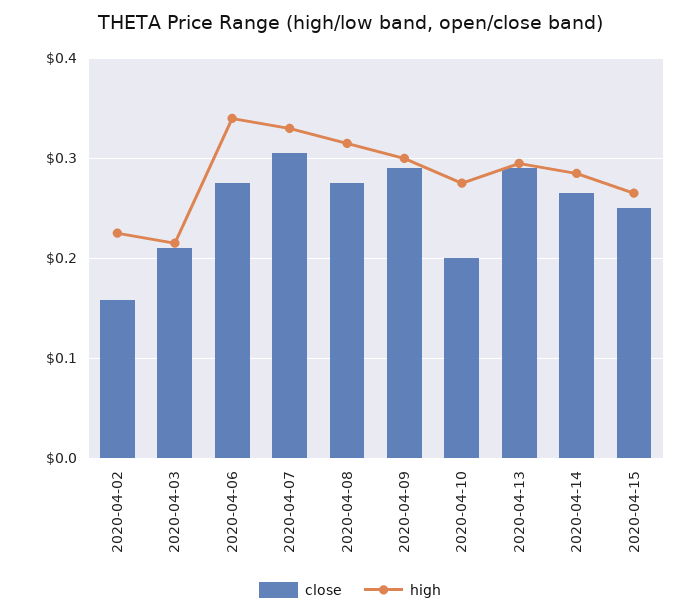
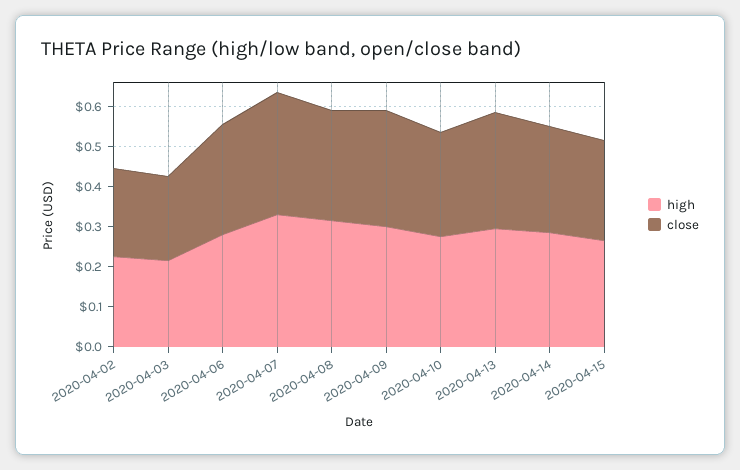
close, 2020-04-02: 0.16 -> 0.22
high, 2020-04-06: 0.34 -> 0.28
close, 2020-04-10: 0.2 -> 0.26

